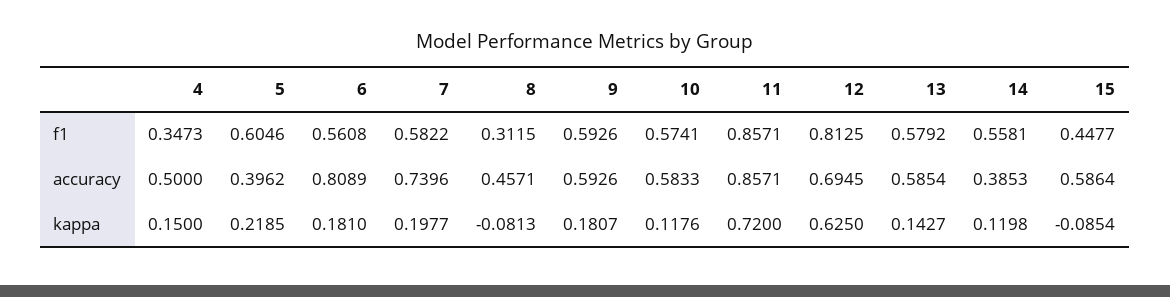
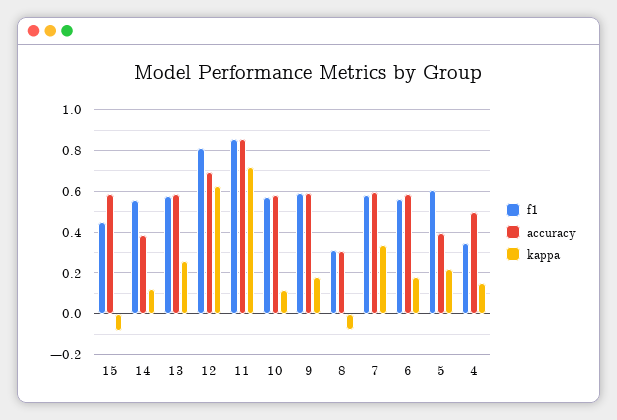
accuracy, 6: 0.8089 -> 0.6
accuracy, 7: 0.7396 -> 0.6
accuracy, 8: 0.4571 -> 0.3
kappa, 7: 0.1977 -> 0.35
kappa, 13: 0.1427 -> 0.25

